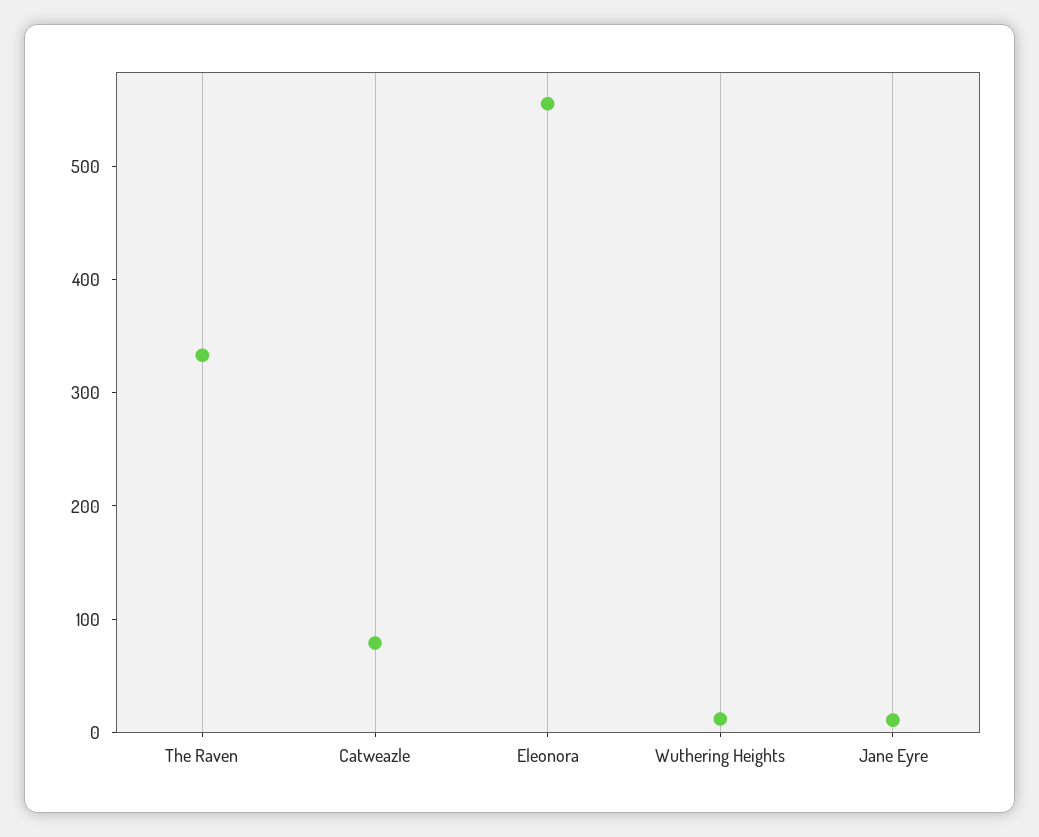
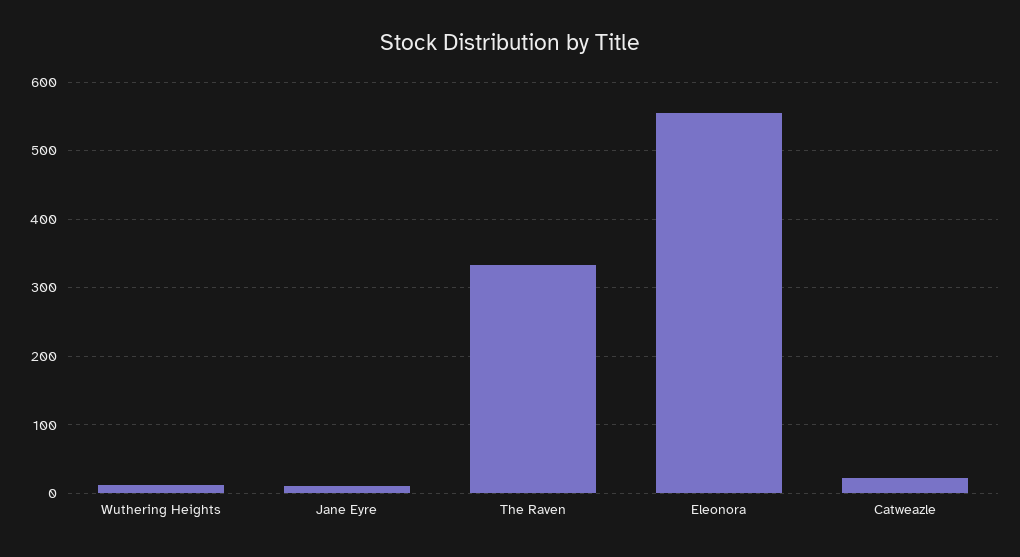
Catweazle: 80 -> 20

